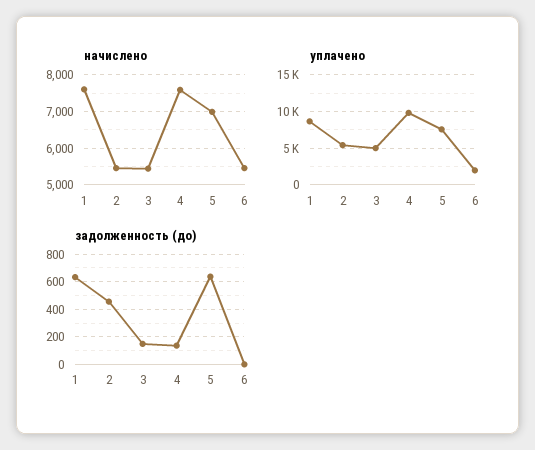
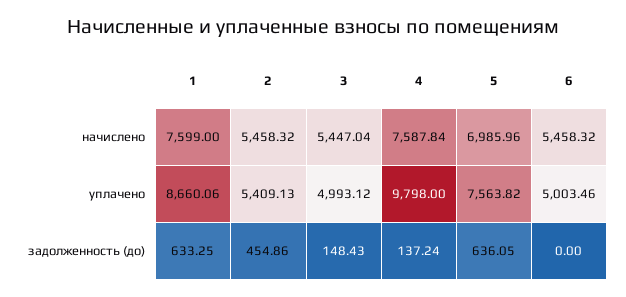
уплачено, 6: 2000 -> 5003.46

